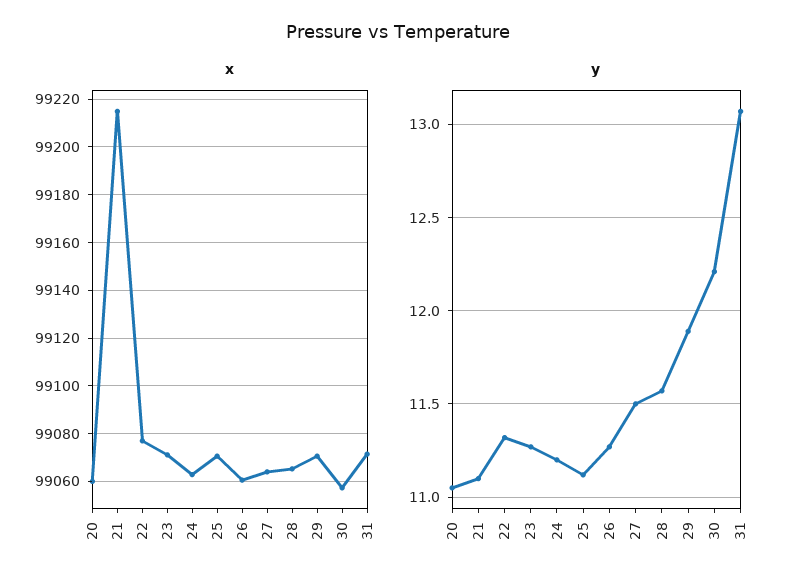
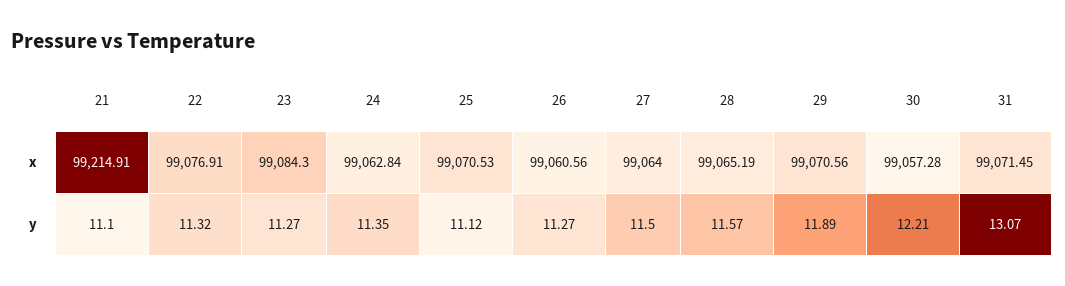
x, 20: 99060 -> none
x, 23: 99070 -> 99084.3
y, 20: 11.05 -> none
y, 24: 11.2 -> 11.35

